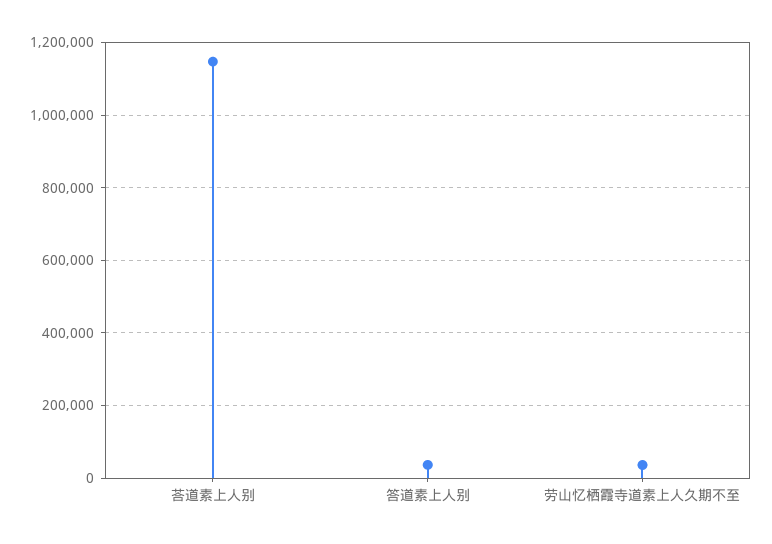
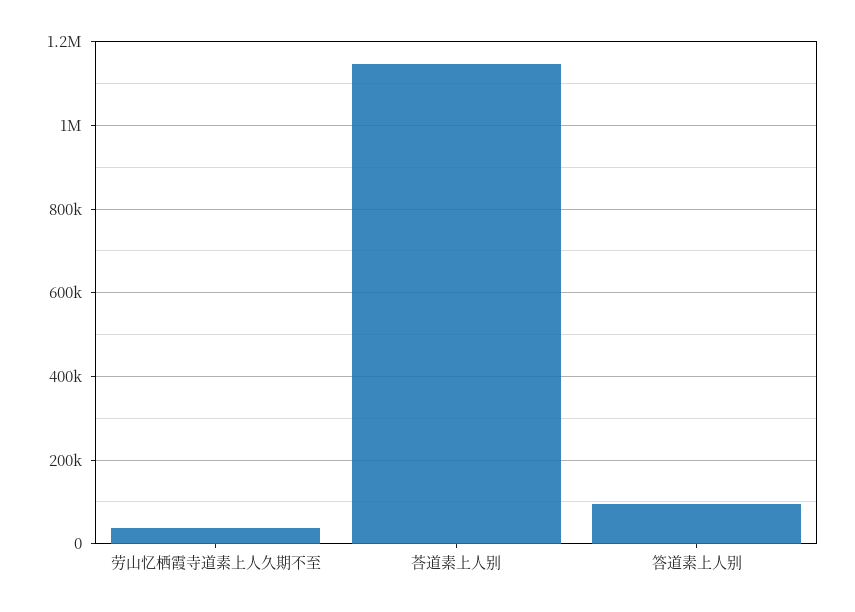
答道素上人别: 40000 -> 100000

